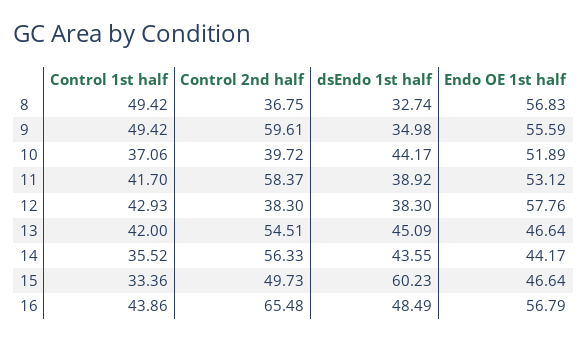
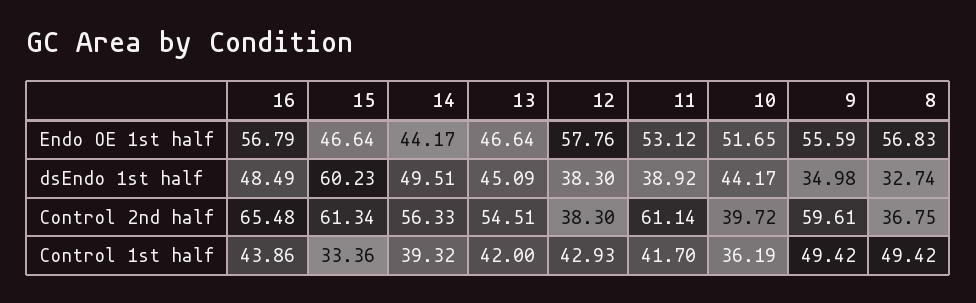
Control 1st half, 10: 37.06 -> 36.19
Endo OE 1st half, 10: 51.89 -> 51.65
Control 2nd half, 11: 58.37 -> 61.14
Control 1st half, 14: 35.52 -> 39.32
dsEndo 1st half, 14: 43.55 -> 49.51
Control 2nd half, 15: 49.73 -> 61.34

